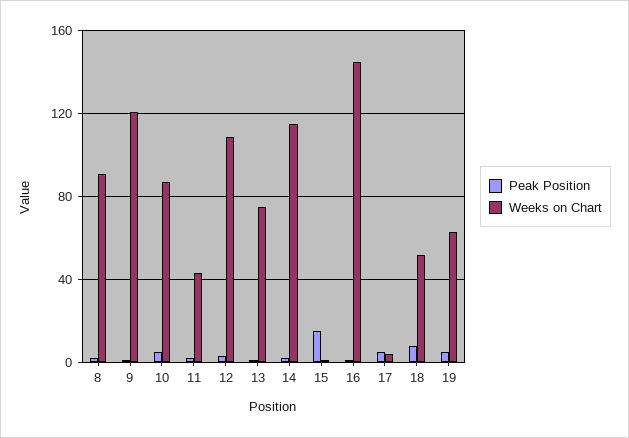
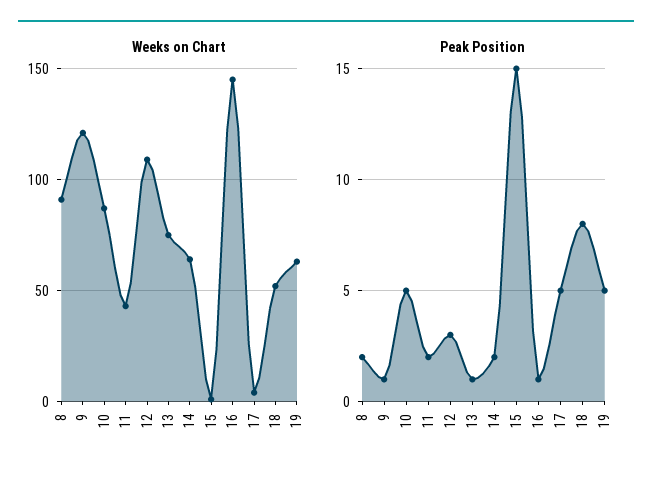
Weeks on Chart, 14: 115 -> 65

